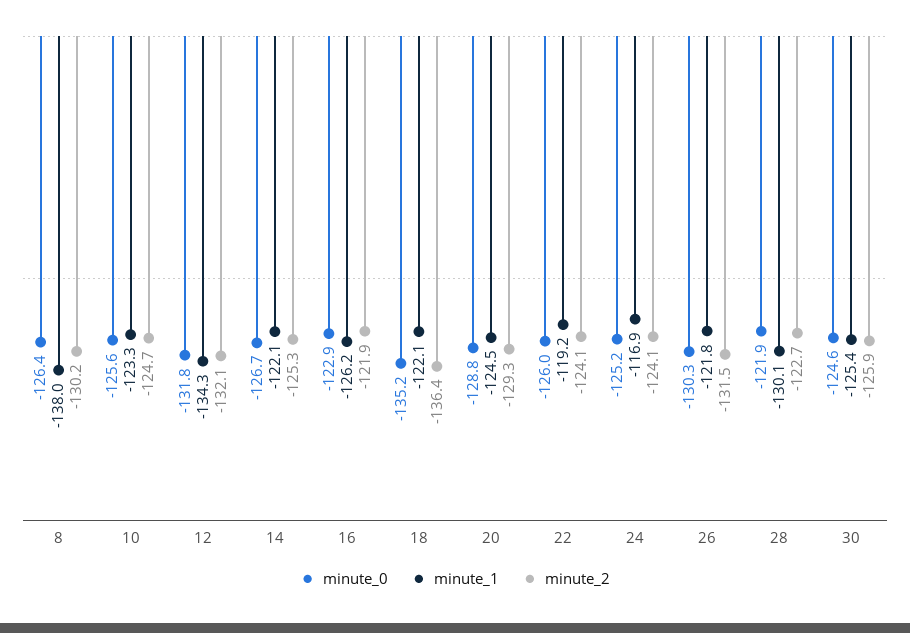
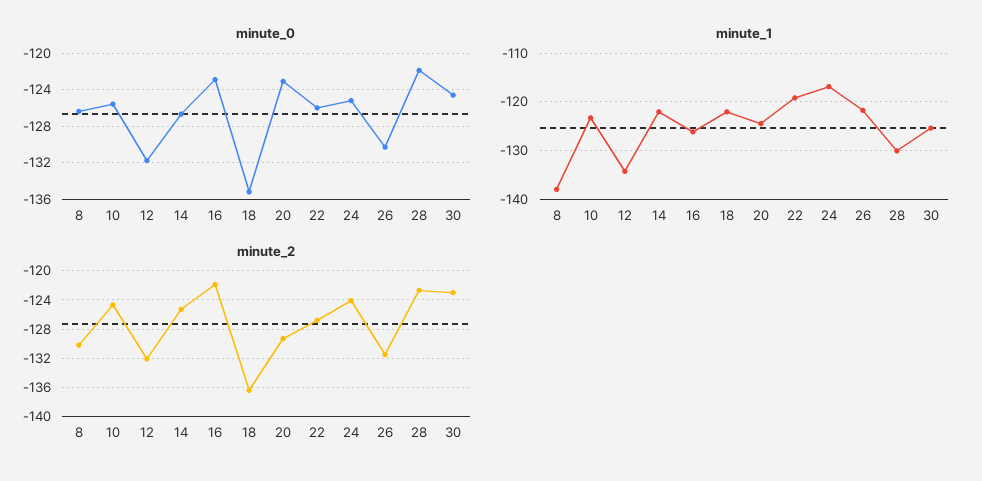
minute_0, 20: -128.8 -> -123
minute_2, 22: -124.1 -> -127
minute_2, 30: -125.9 -> -123

